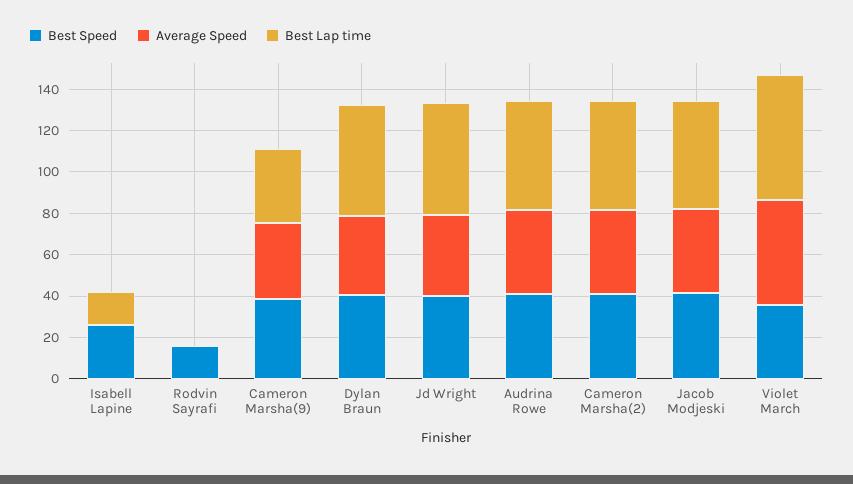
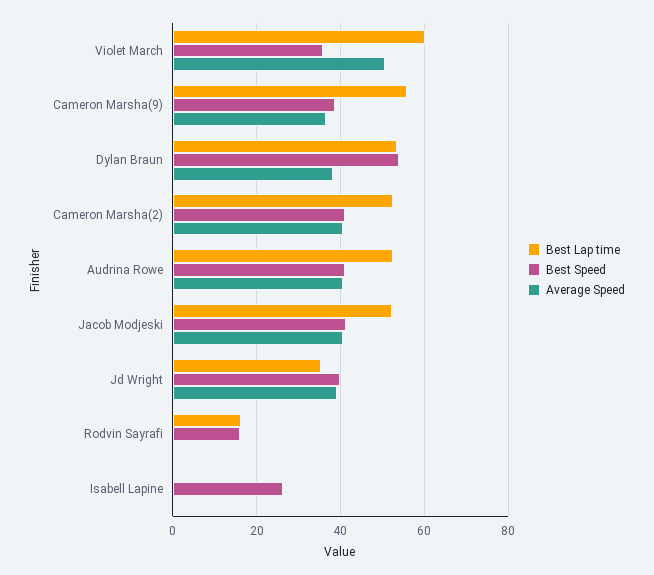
Best Lap time, Isabell Lapine: 15 -> 0
Best Lap time, Rodvin Sayrafi: 0 -> 16
Best Lap time, Cameron Marsha(9): 35 -> 56
Best Speed, Dylan Braun: 40 -> 54
Best Lap time, Jd Wright: 55 -> 36

